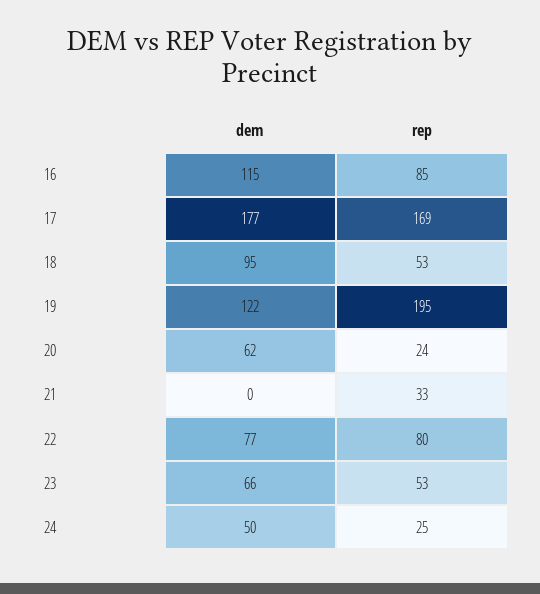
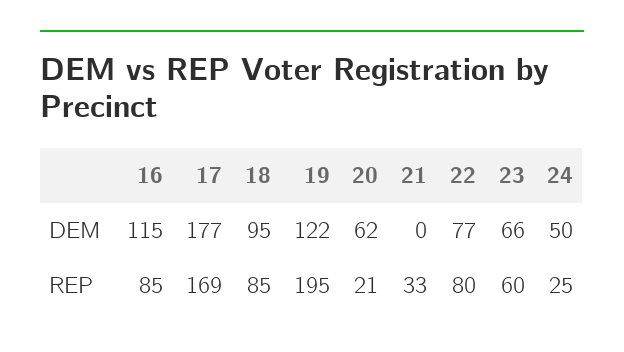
rep, 18: 53 -> 85
rep, 20: 24 -> 21
rep, 23: 53 -> 60

